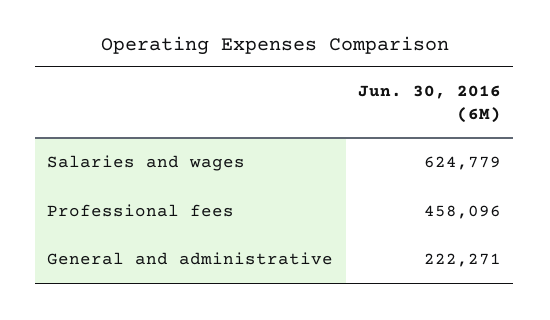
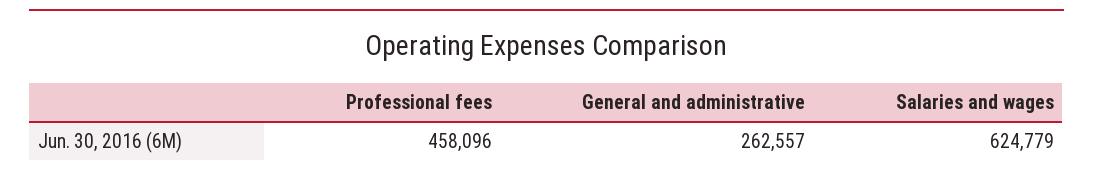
General and administrative: 222271 -> 262557

